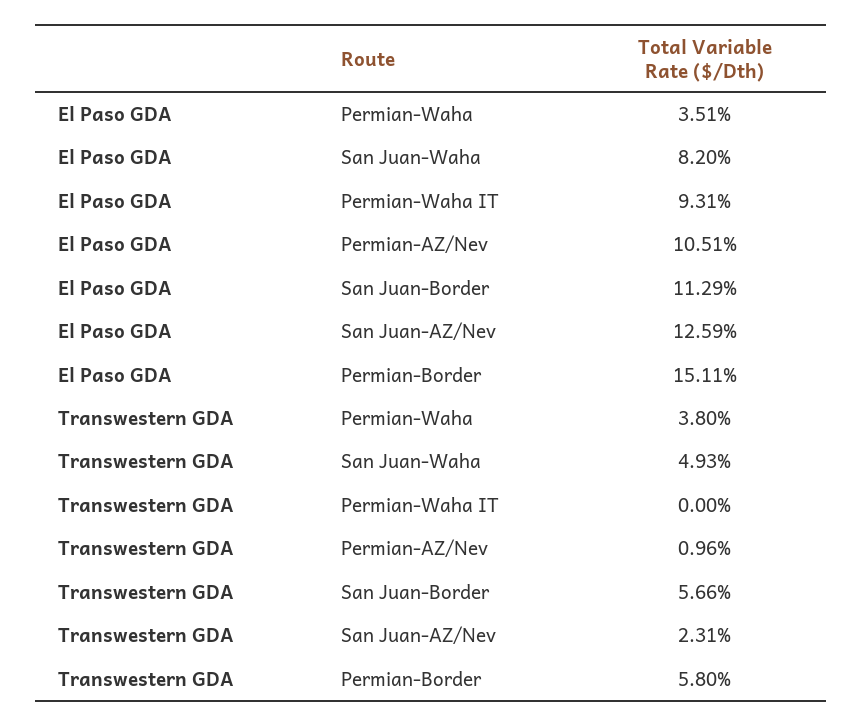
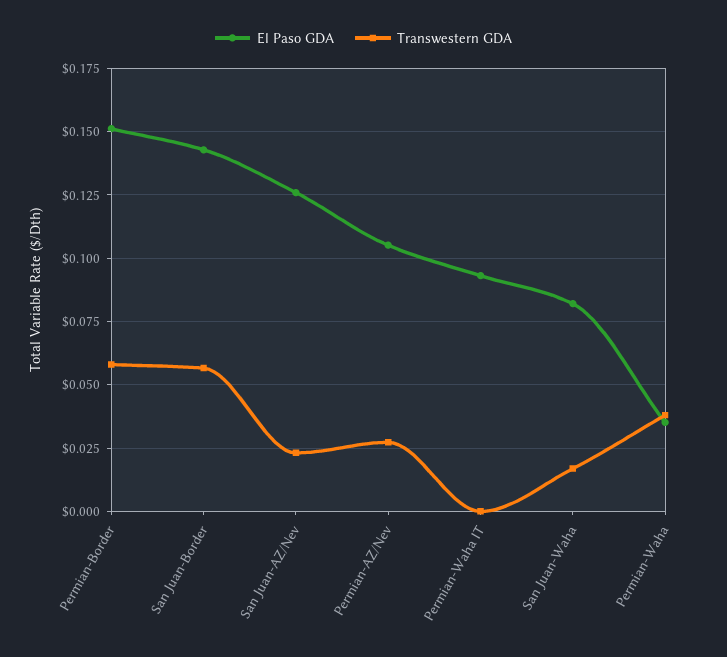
El Paso GDA, San Juan-Border: 0.1129 -> 0.1425
Transwestern GDA, San Juan-Waha: 0.0493 -> 0.0175
Transwestern GDA, Permian-AZ/Nev: 0.0096 -> 0.0275

